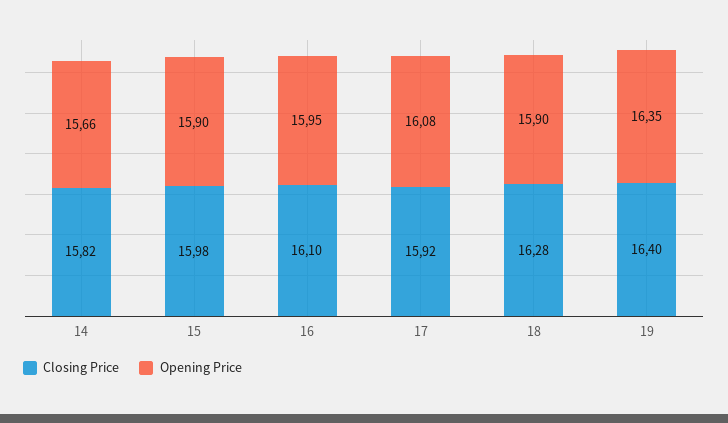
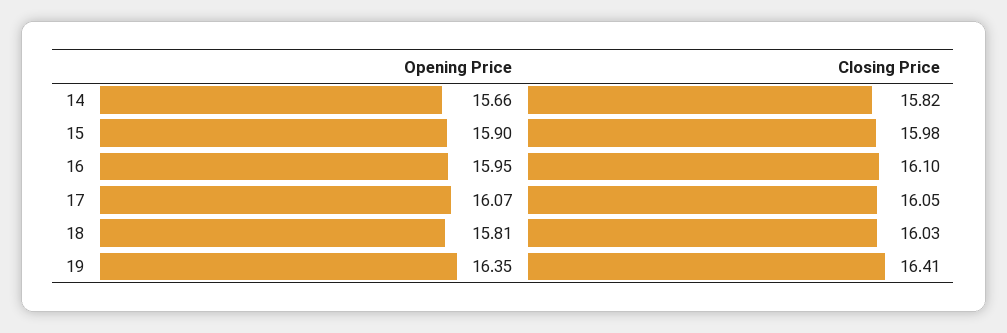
Closing Price, 17: 15.92 -> 16.05
Opening Price, 17: 16.08 -> 16.07
Closing Price, 18: 16.28 -> 16.03
Opening Price, 18: 15.9 -> 15.81
Closing Price, 19: 16.4 -> 16.41

